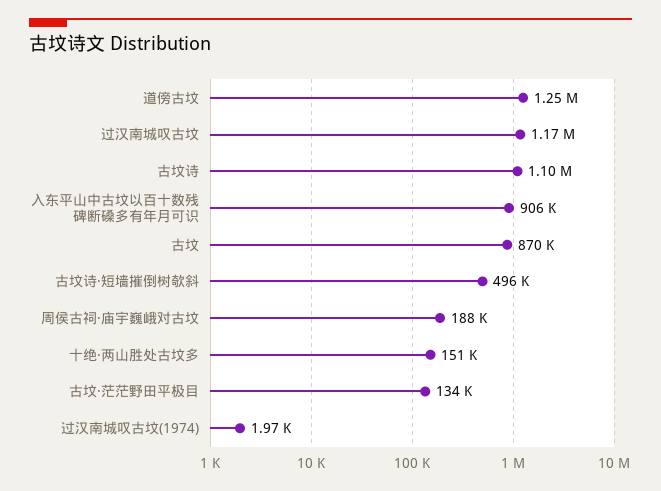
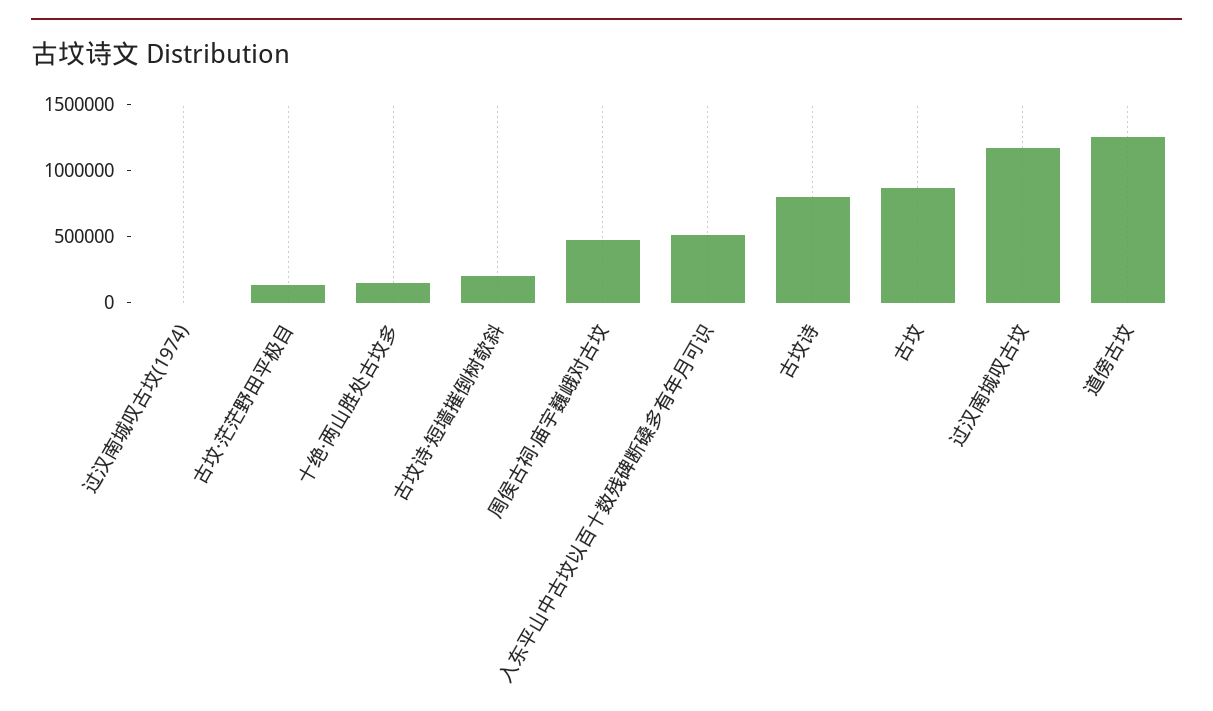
古坟诗: 1100000 -> 800000
入东平山中古坟以百十数残碑断磉多有年月可识: 906000 -> 500000
古坟诗·短墙摧倒树欹斜: 496000 -> 200000
周侯古祠·庙宇巍峨对古坟: 188000 -> 500000

